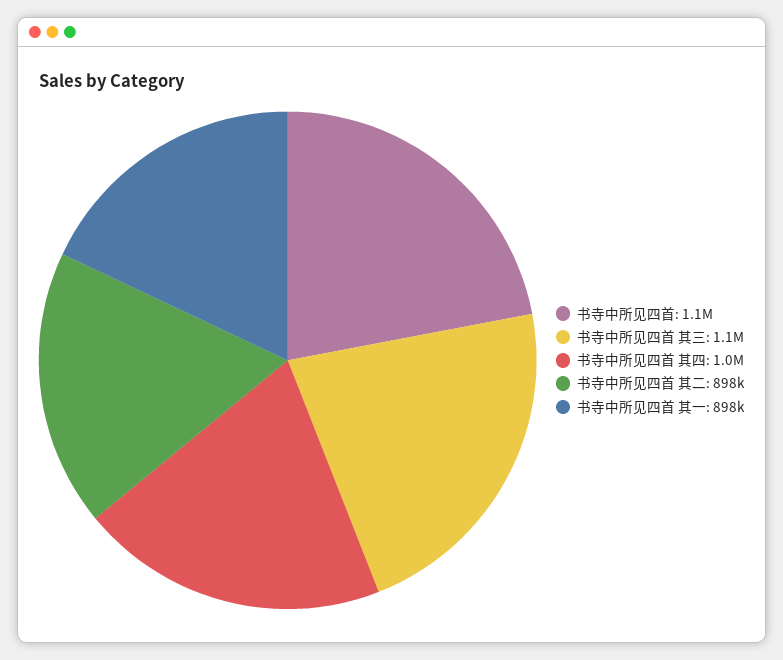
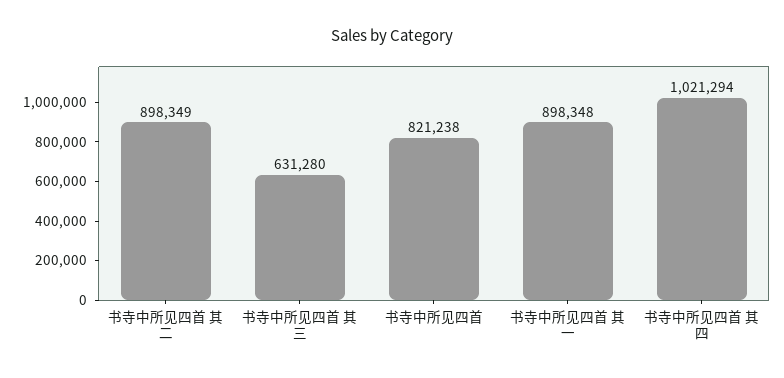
书寺中所见四首: 1100000 -> 821238
书寺中所见四首 其三: 1100000 -> 631280

